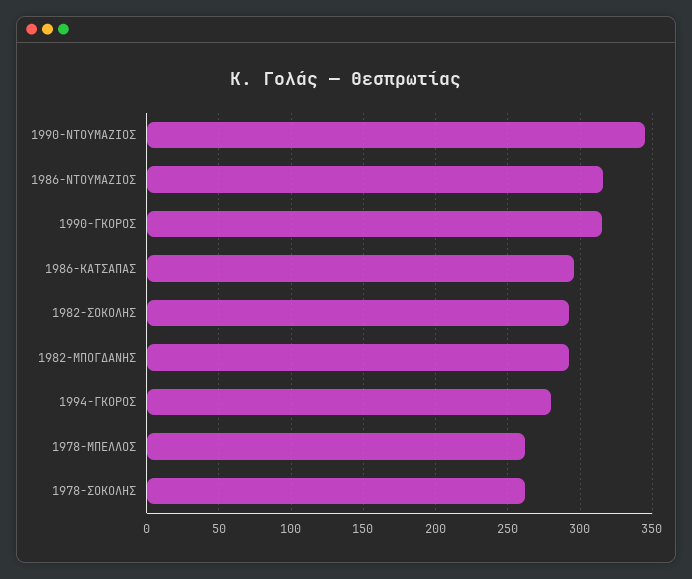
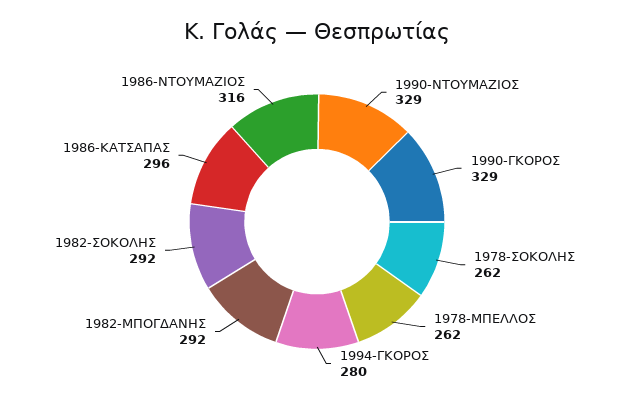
1990-ΝΤΟΥΜΑΖΙΟΣ: 345 -> 329
1990-ΓΚΟΡΟΣ: 315 -> 329

